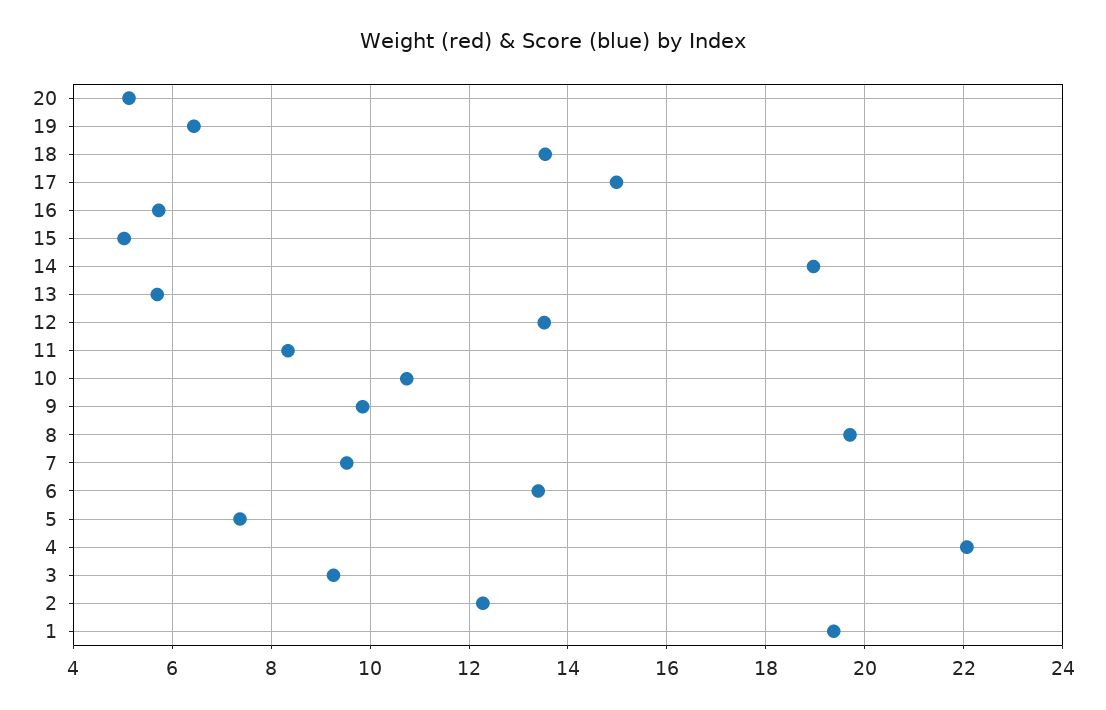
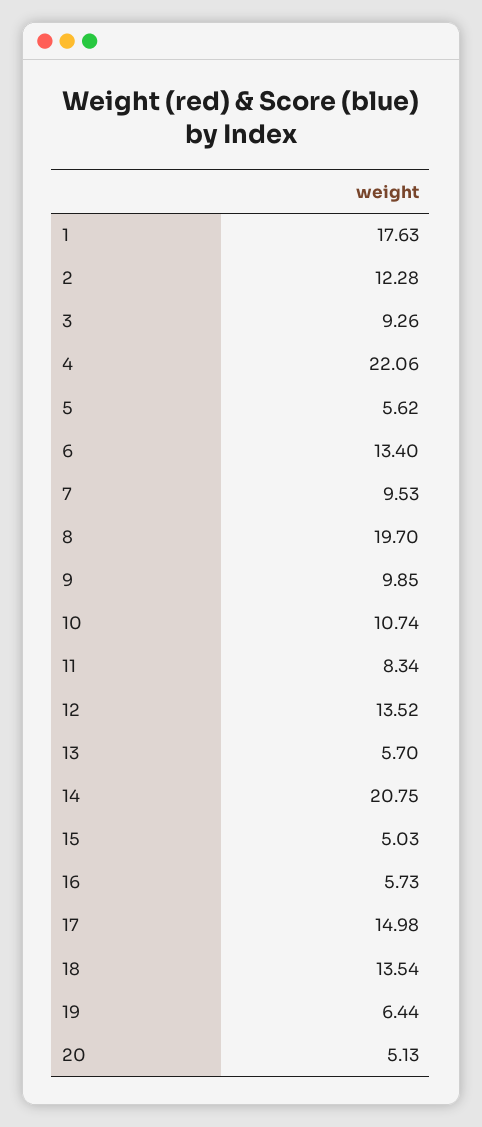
14: 19 -> 20.75
5: 7.4 -> 5.62
1: 19.4 -> 17.63

